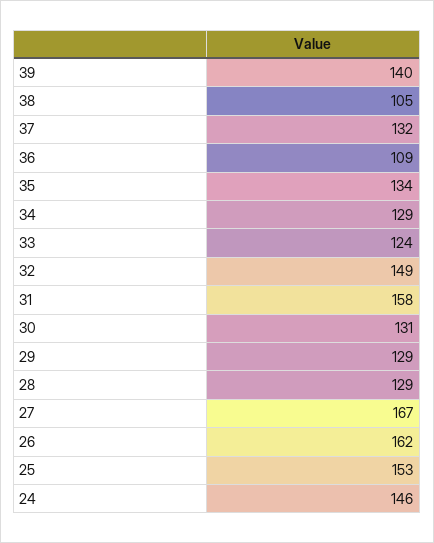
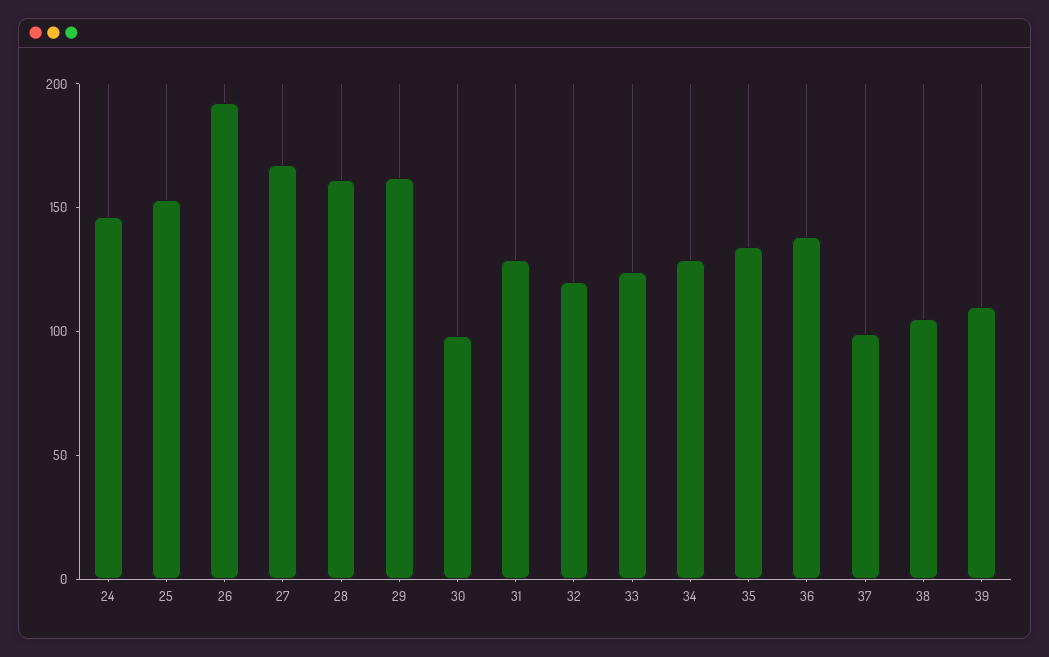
39: 140 -> 110
37: 132 -> 100
36: 109 -> 140
32: 149 -> 120
31: 158 -> 130
30: 131 -> 100
29: 129 -> 160
28: 129 -> 160
26: 162 -> 190

